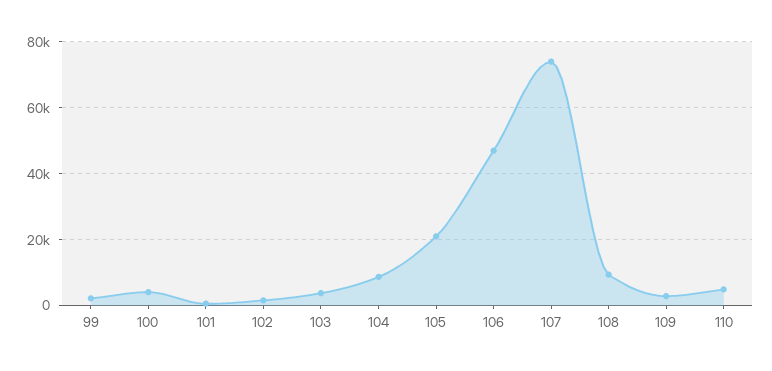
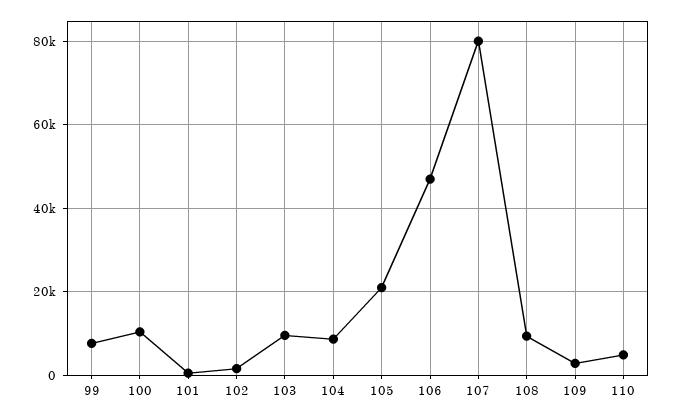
99: 2000 -> 8000
100: 4000 -> 10000
103: 4000 -> 10000
107: 74000 -> 80000

